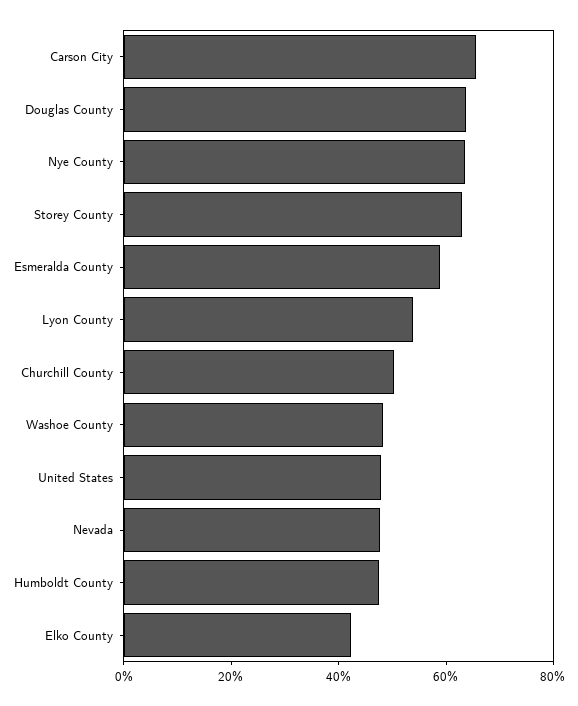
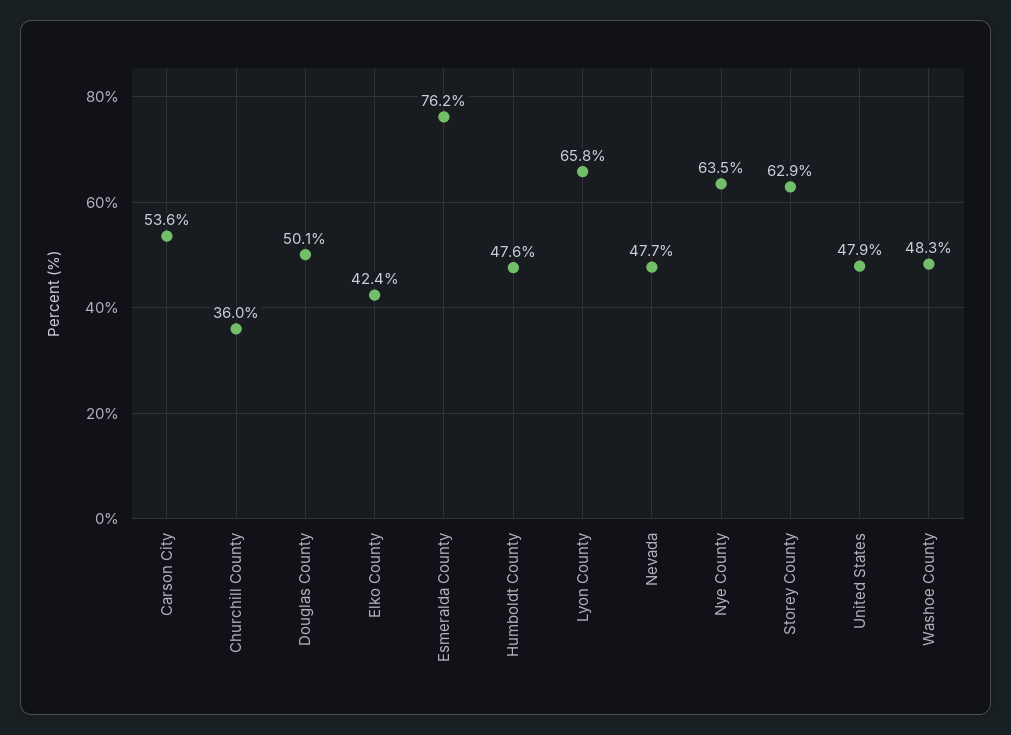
Carson City: 65 -> 53.6
Douglas County: 65 -> 50.1
Esmeralda County: 60 -> 76.2
Lyon County: 55 -> 65.8
Churchill County: 50 -> 36

